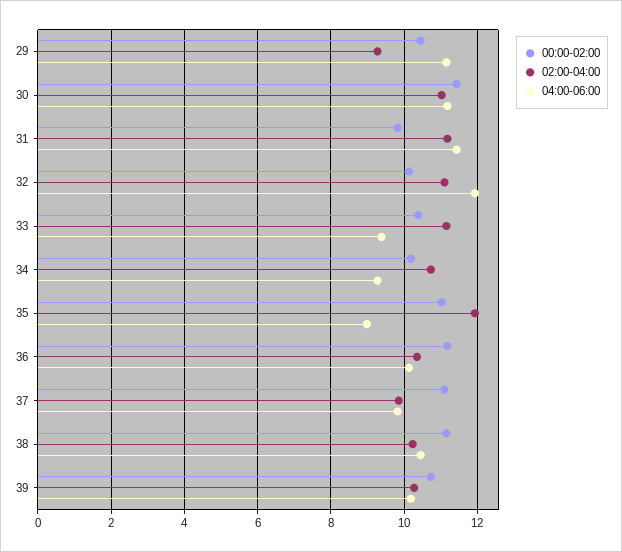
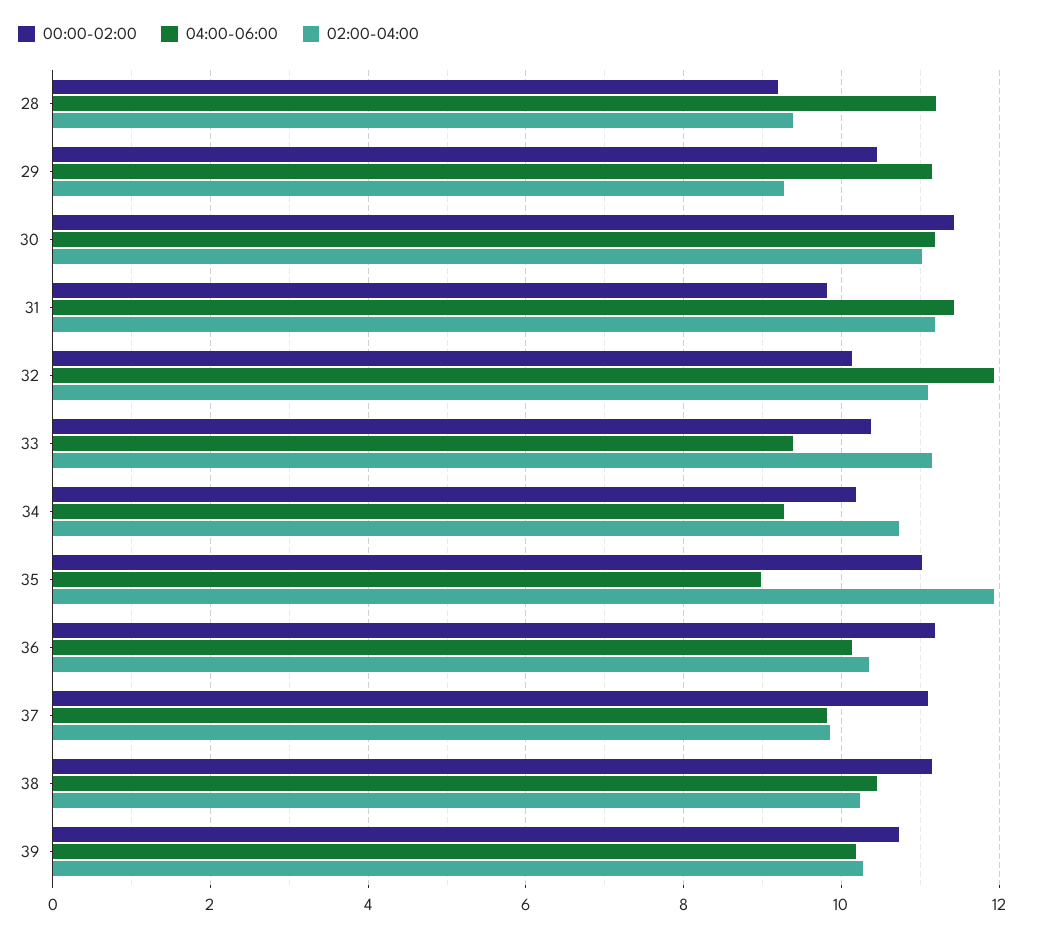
00:00-02:00, 28: none -> 9.2
04:00-06:00, 28: none -> 11.2
02:00-04:00, 28: none -> 9.4

